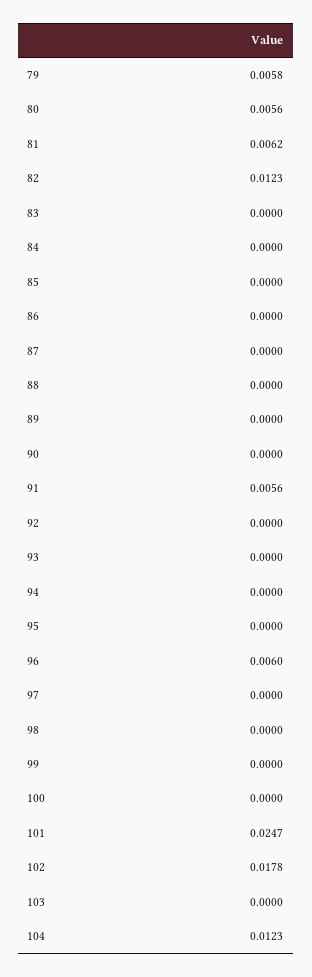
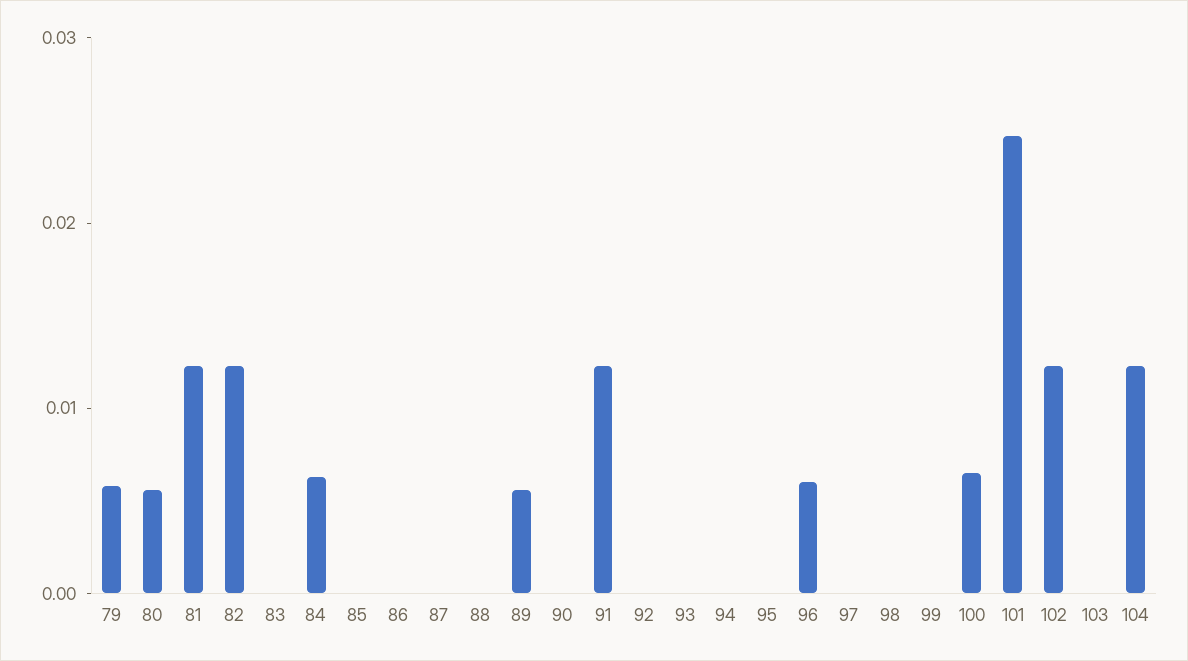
81: 0.0062 -> 0.012
84: 0 -> 0.006
89: 0 -> 0.006
91: 0.0056 -> 0.012
100: 0 -> 0.006
102: 0.0178 -> 0.012

